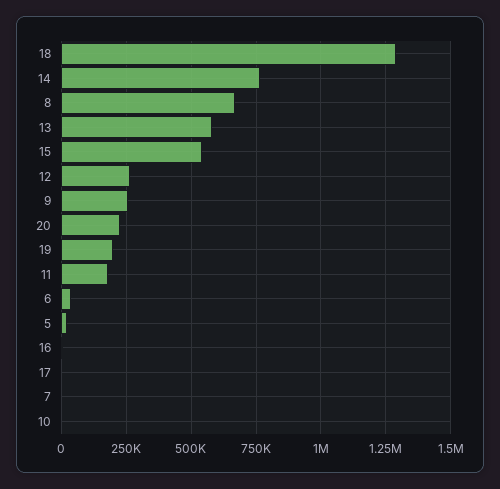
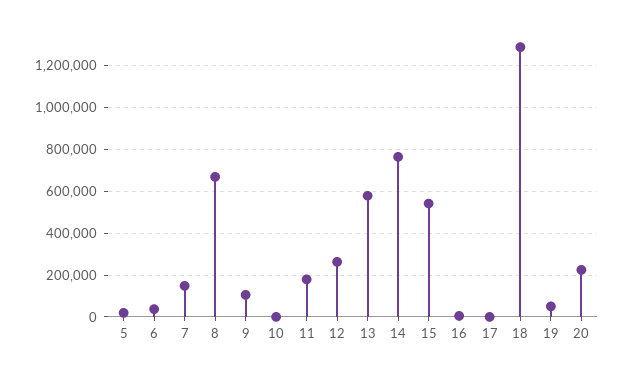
9: 250000 -> 100000
19: 200000 -> 50000
7: 0 -> 150000

